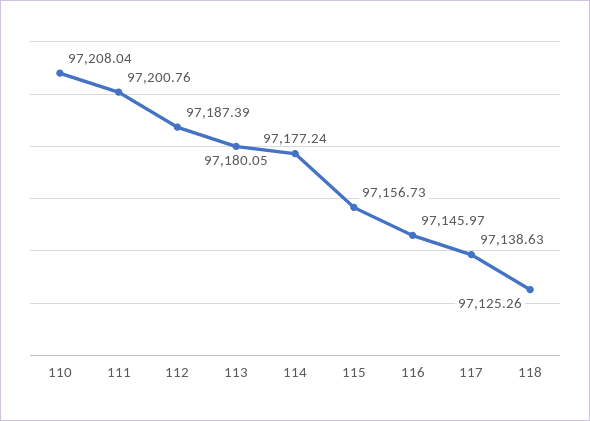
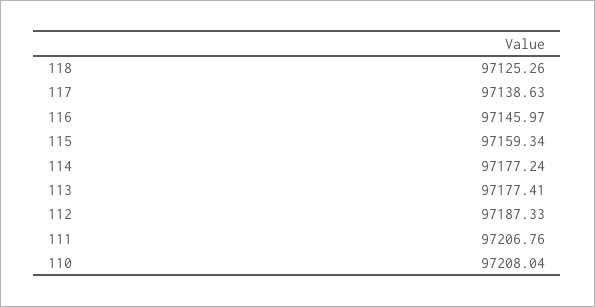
111: 97200.76 -> 97206.76
112: 97187.39 -> 97187.33
113: 97180.05 -> 97177.41
115: 97156.73 -> 97159.34

